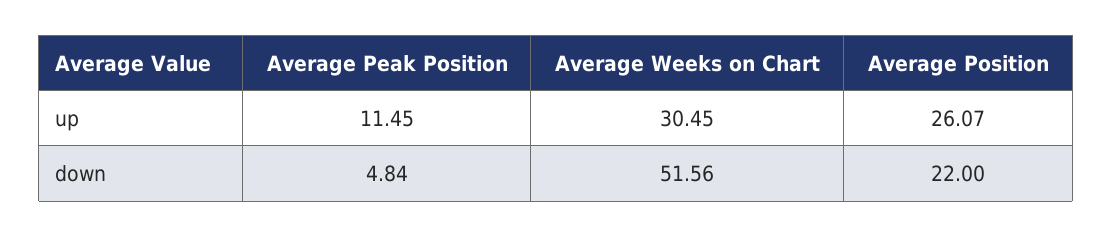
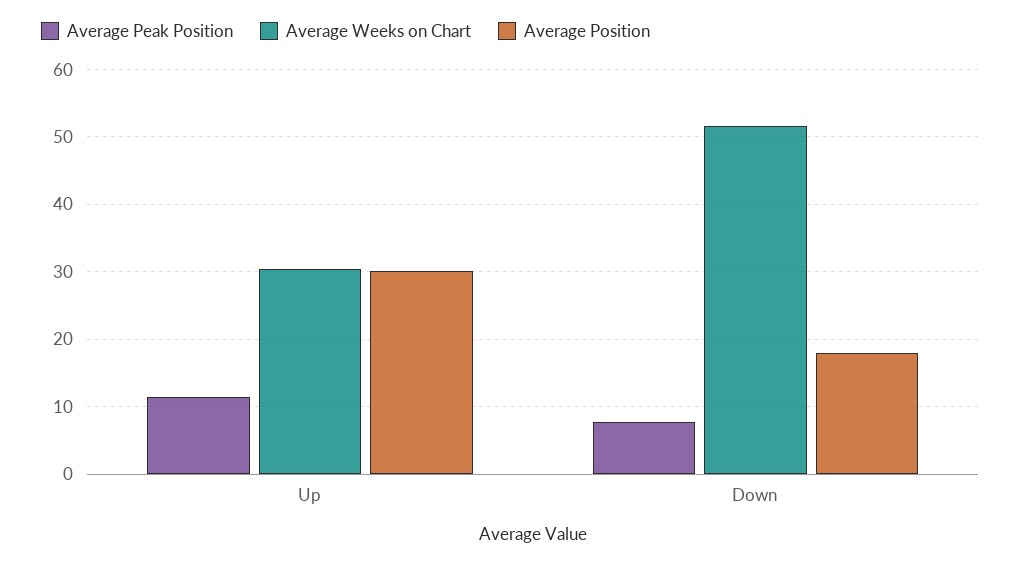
Average Position, up: 26.07 -> 30
Average Peak Position, down: 4.84 -> 8
Average Position, down: 22 -> 18

